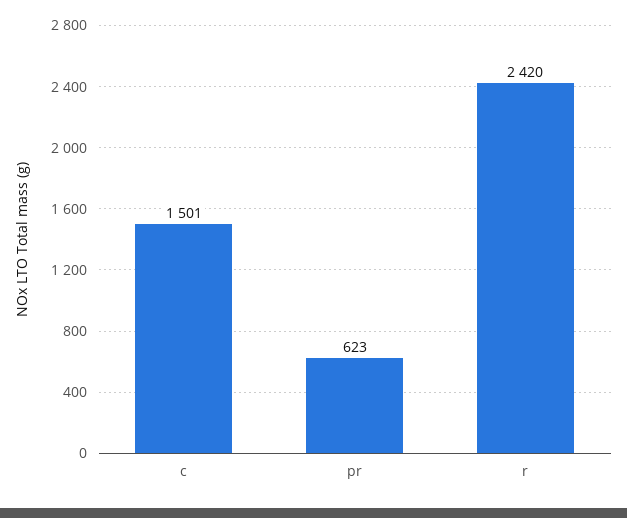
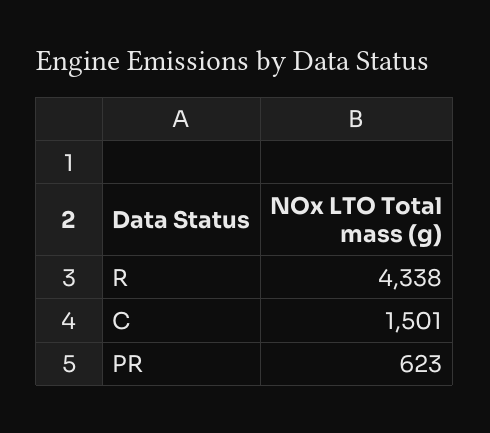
r: 2420 -> 4338

